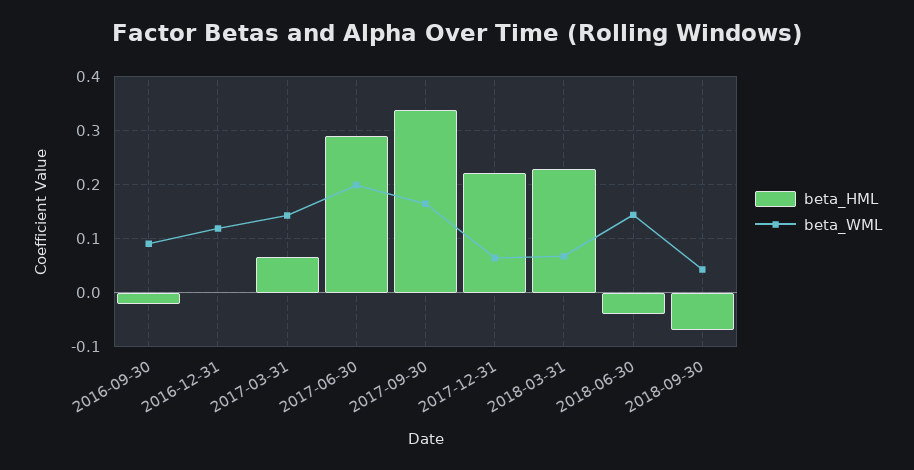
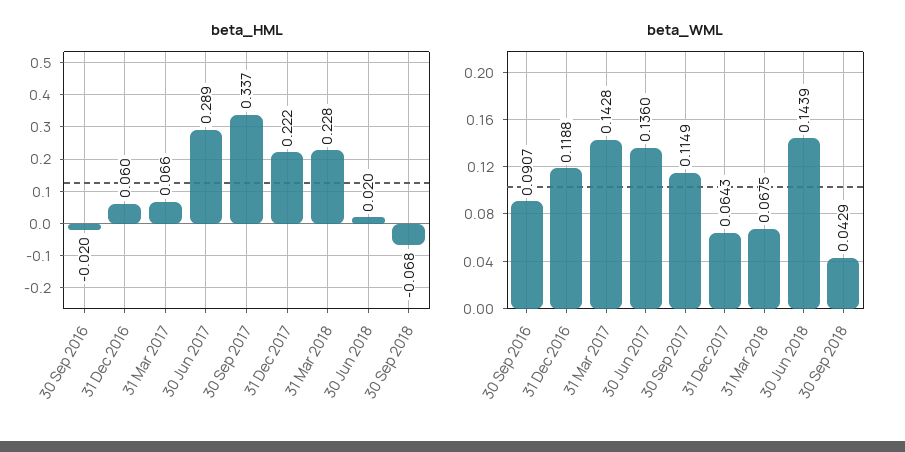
beta_HML, 2016-12-31: 0 -> 0.06
beta_WML, 2017-06-30: 0.2 -> 0.136
beta_WML, 2017-09-30: 0.16 -> 0.1149
beta_HML, 2018-06-30: -0.04 -> 0.02

